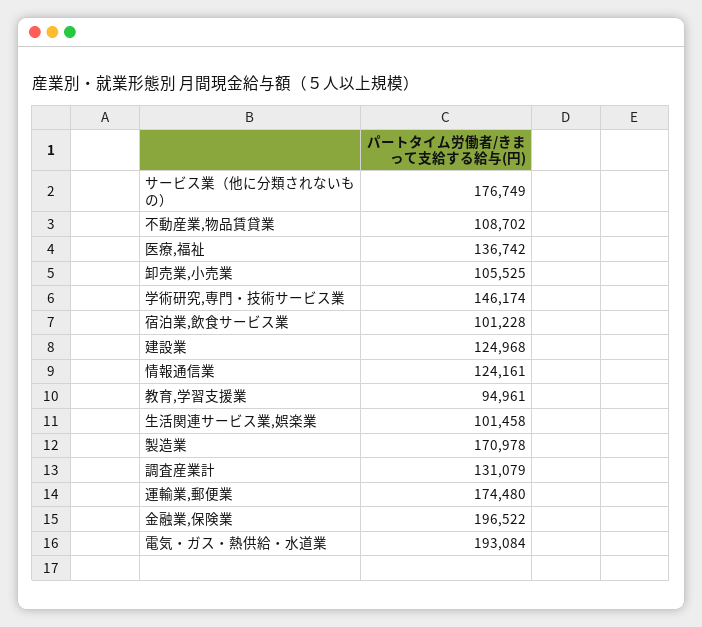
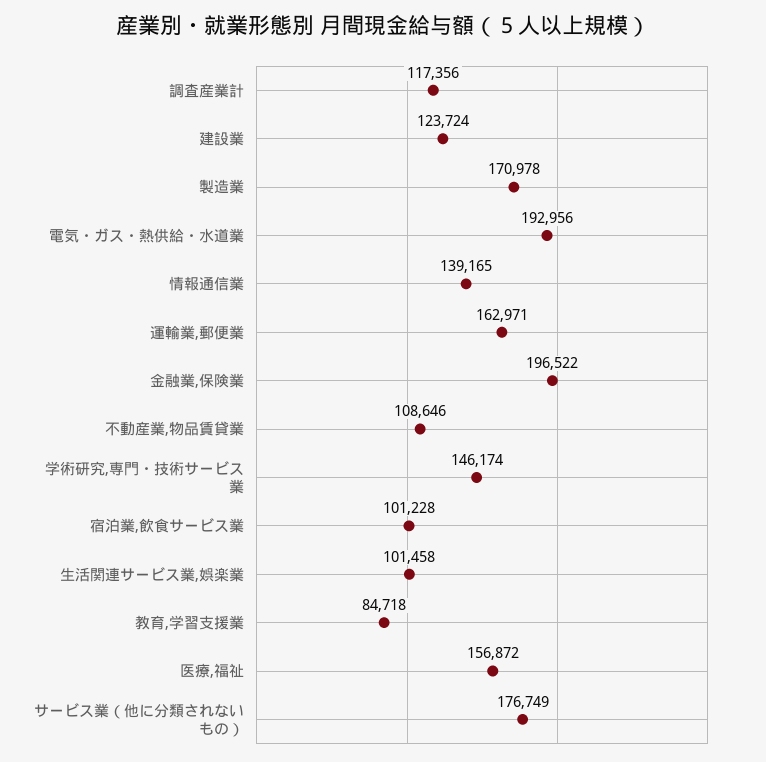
不動産業,物品賃貸業: 108702 -> 108646
医療,福祉: 136742 -> 156872
卸売業,小売業: 105525 -> none
建設業: 124968 -> 123724
情報通信業: 124161 -> 139165
教育,学習支援業: 94961 -> 84718
調査産業計: 131079 -> 117356
運輸業,郵便業: 174480 -> 162971
電気・ガス・熱供給・水道業: 193084 -> 192956

